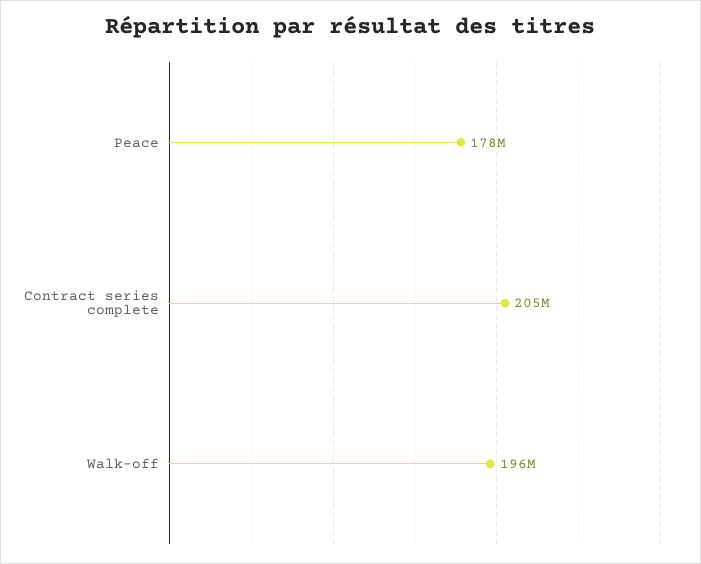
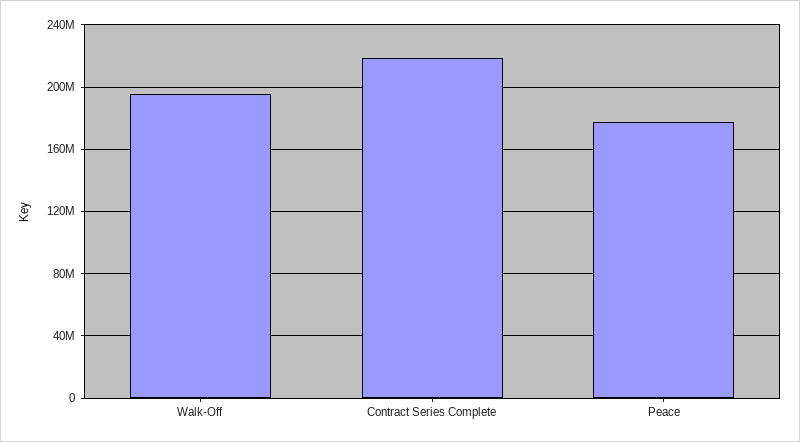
Contract series complete: 205000000 -> 220000000

